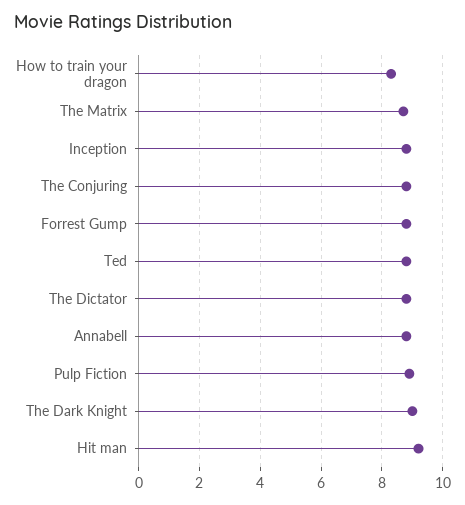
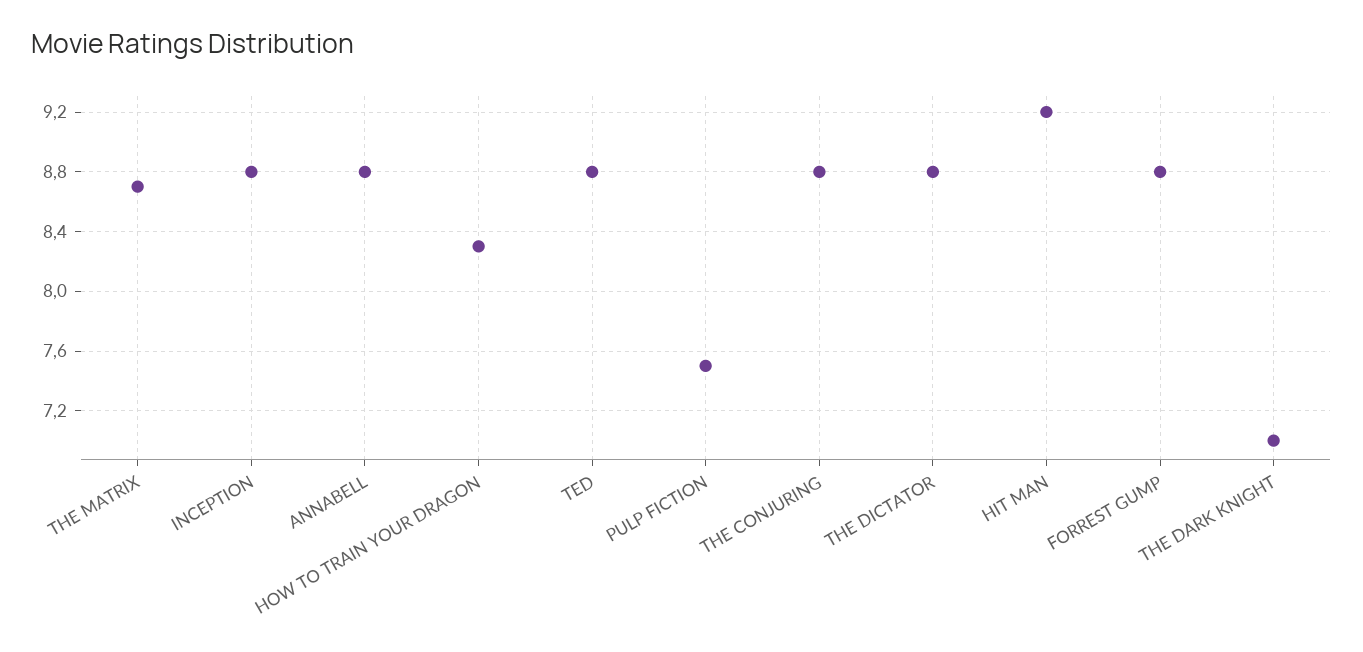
Pulp Fiction: 9 -> 7.5
The Dark Knight: 9 -> 7

